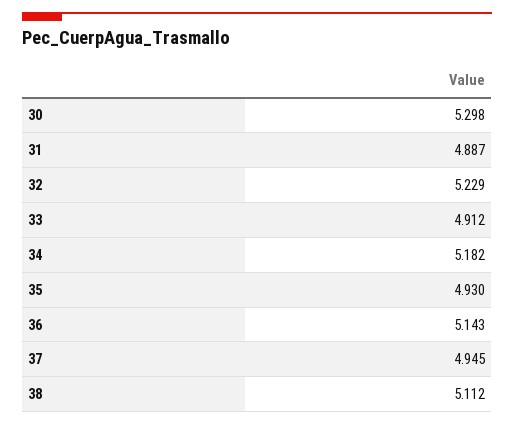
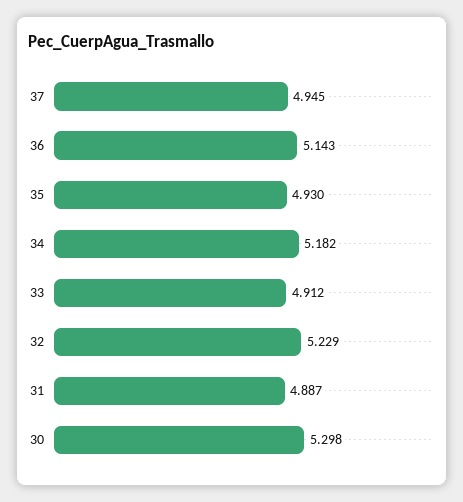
38: 5.112 -> none

